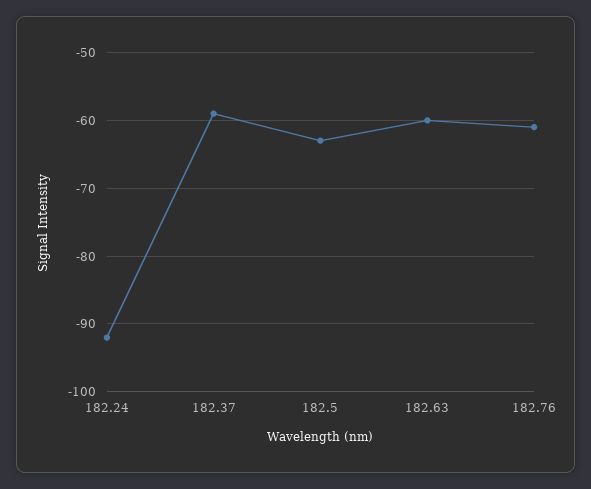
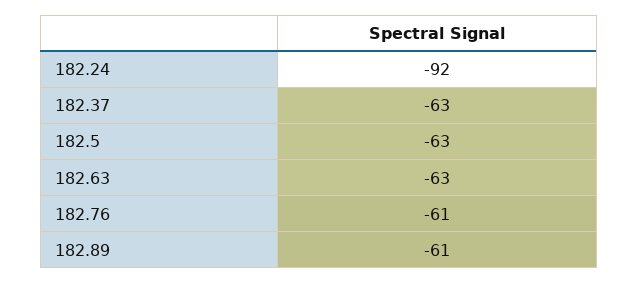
182.37: -59 -> -63
182.63: -60 -> -63
182.89: none -> -61

